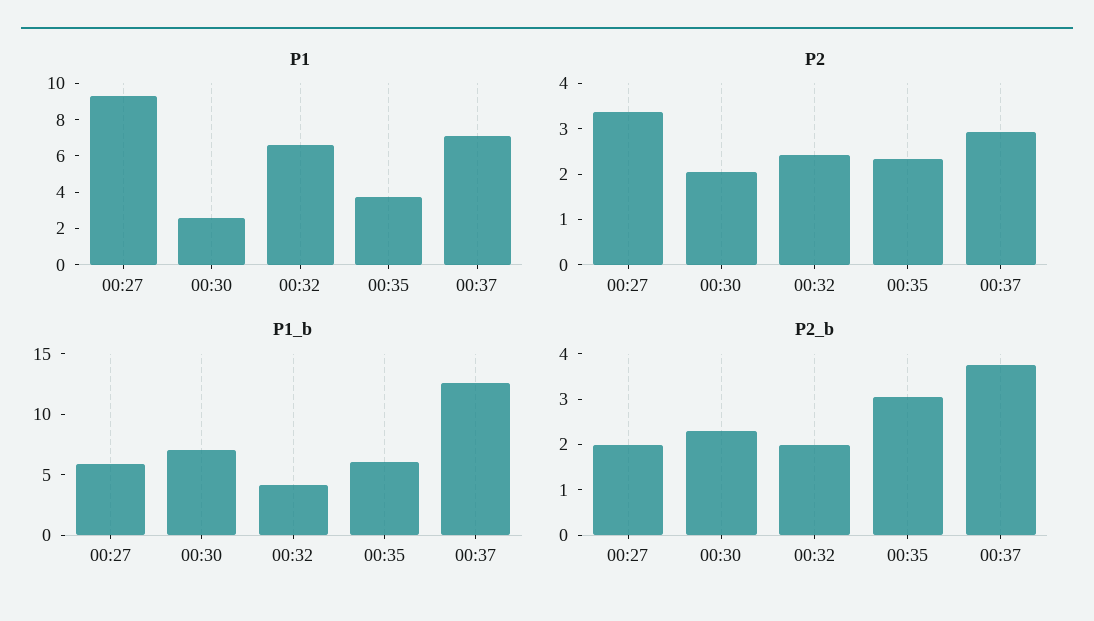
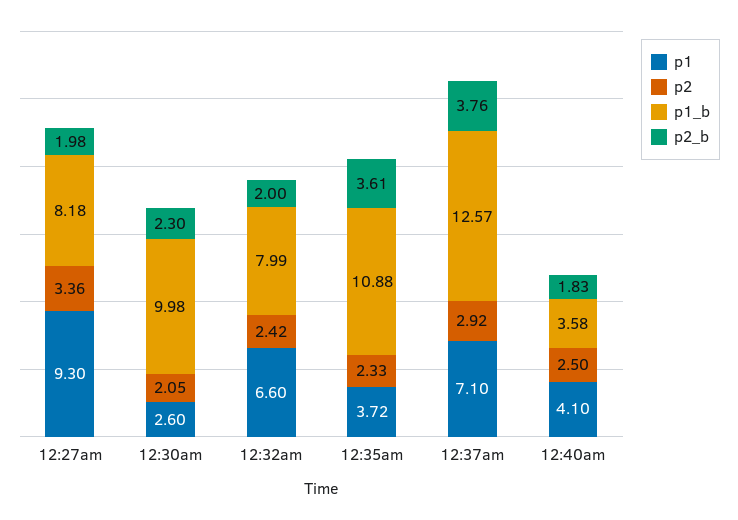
P1_b, 00:27: 6 -> 8.18
P1_b, 00:30: 7 -> 9.98
P1_b, 00:32: 4 -> 7.99
P1_b, 00:35: 6 -> 10.88
P2_b, 00:35: 3 -> 3.61
P1, 12:40am: none -> 4.1
P2, 12:40am: none -> 2.5
P1_b, 12:40am: none -> 3.58
P2_b, 12:40am: none -> 1.83

